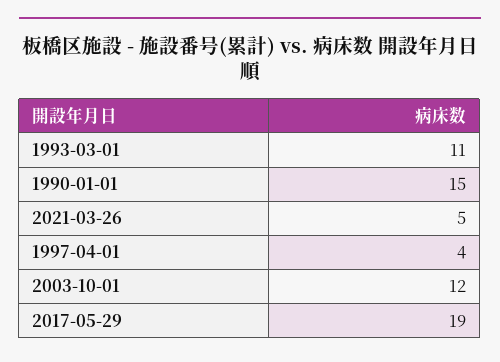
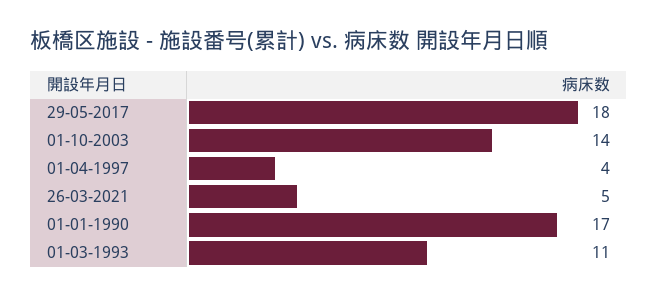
1990-01-01: 15 -> 17
2003-10-01: 12 -> 14
2017-05-29: 19 -> 18

